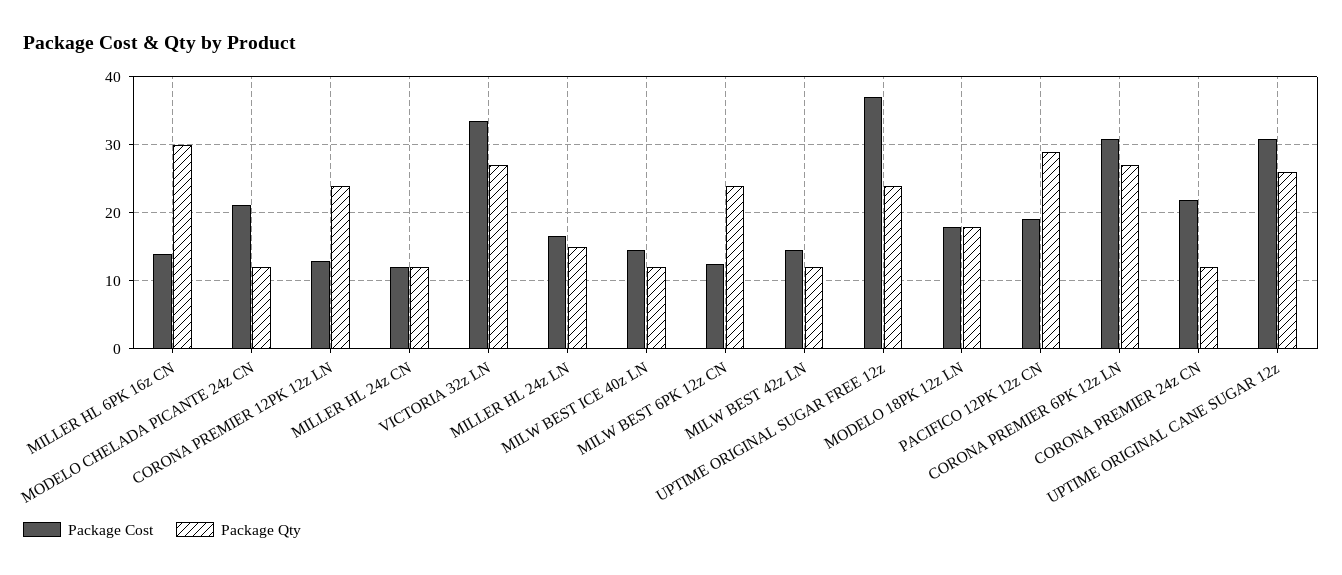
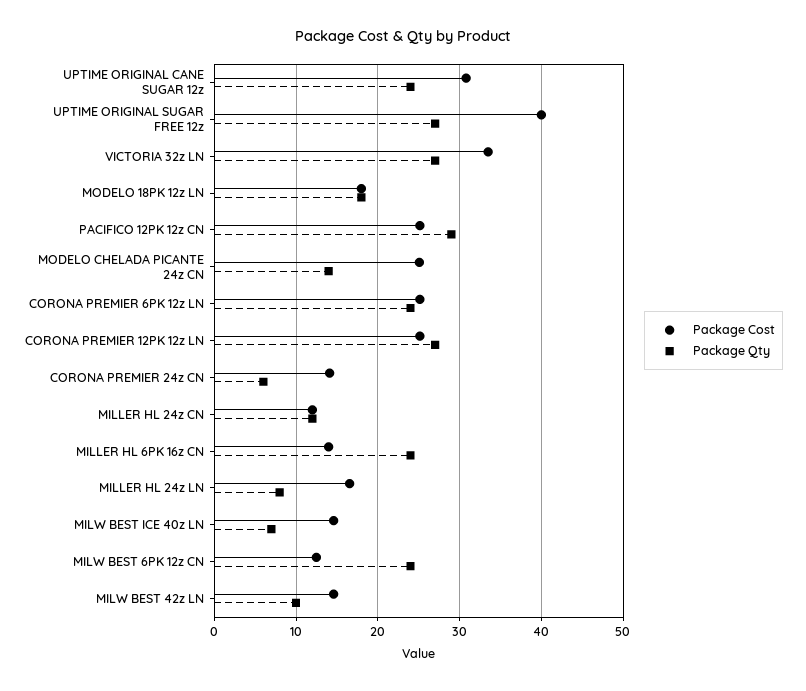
Package Qty, MILLER HL 6PK 16z CN: 30 -> 24
Package Cost, MODELO CHELADA PICANTE 24z CN: 21 -> 25
Package Qty, MODELO CHELADA PICANTE 24z CN: 12 -> 14
Package Cost, CORONA PREMIER 12PK 12z LN: 13 -> 25
Package Qty, CORONA PREMIER 12PK 12z LN: 24 -> 27
Package Qty, MILLER HL 24z LN: 15 -> 8
Package Qty, MILW BEST ICE 40z LN: 12 -> 7
Package Qty, MILW BEST 42z LN: 12 -> 10
Package Cost, UPTIME ORIGINAL SUGAR FREE 12z: 37 -> 40
Package Qty, UPTIME ORIGINAL SUGAR FREE 12z: 24 -> 27
Package Cost, PACIFICO 12PK 12z CN: 19 -> 25
Package Cost, CORONA PREMIER 6PK 12z LN: 31 -> 25
Package Qty, CORONA PREMIER 6PK 12z LN: 27 -> 24
Package Cost, CORONA PREMIER 24z CN: 22 -> 14
Package Qty, CORONA PREMIER 24z CN: 12 -> 6
Package Qty, UPTIME ORIGINAL CANE SUGAR 12z: 26 -> 24

